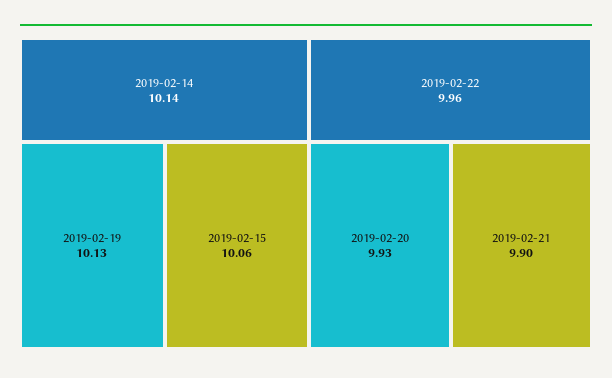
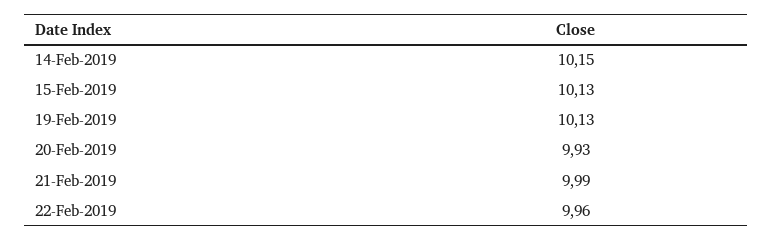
2019-02-14: 10.14 -> 10.15
2019-02-15: 10.06 -> 10.13
2019-02-21: 9.9 -> 9.99

